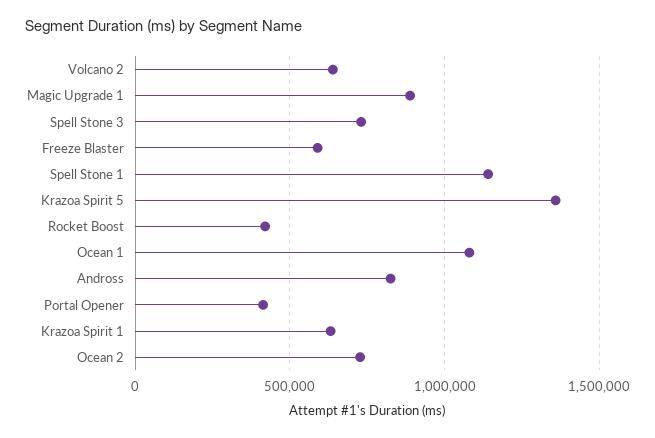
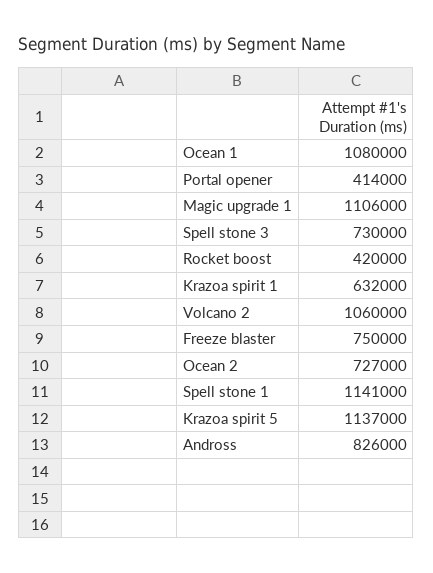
Volcano 2: 650000 -> 1060000
Magic Upgrade 1: 900000 -> 1106000
Freeze Blaster: 600000 -> 750000
Krazoa Spirit 5: 1350000 -> 1137000

